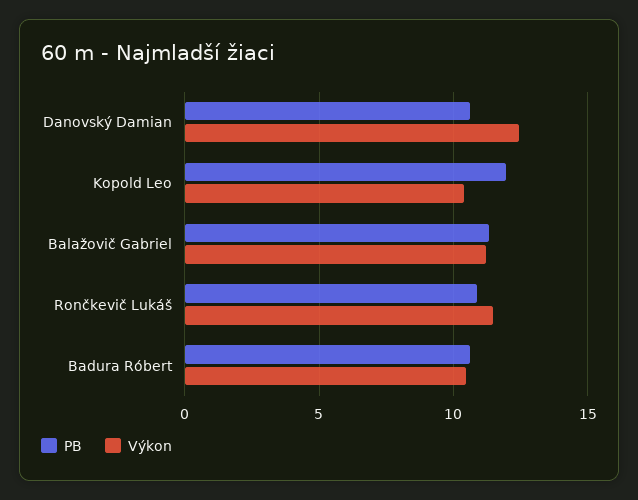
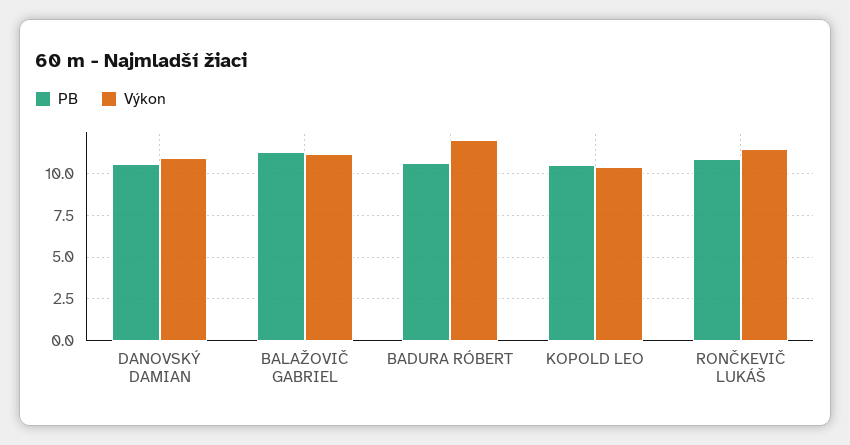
Výkon, Danovský Damian: 12.5 -> 11
PB, Kopold Leo: 12 -> 10.5
Výkon, Badura Róbert: 10.5 -> 12

